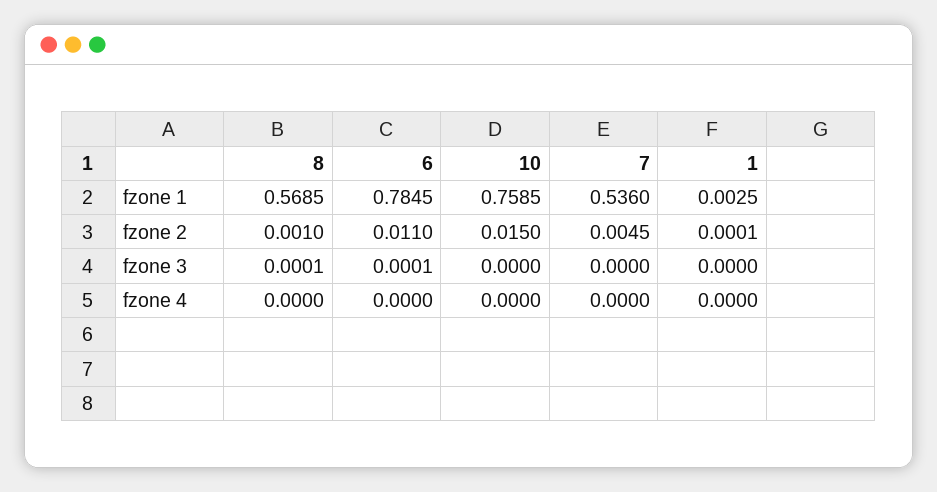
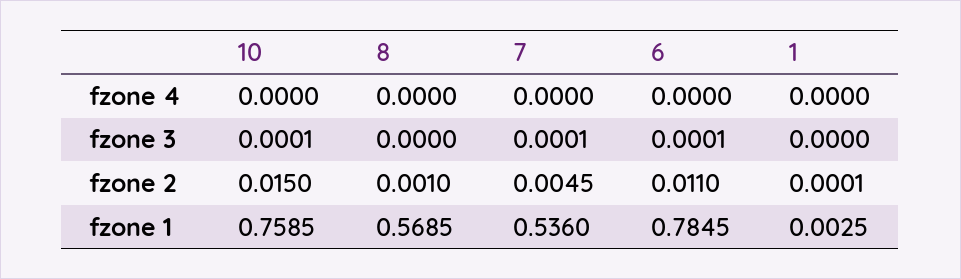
8, fzone 3: 0.0001 -> 0
10, fzone 3: 0 -> 0.0001
7, fzone 3: 0 -> 0.0001

